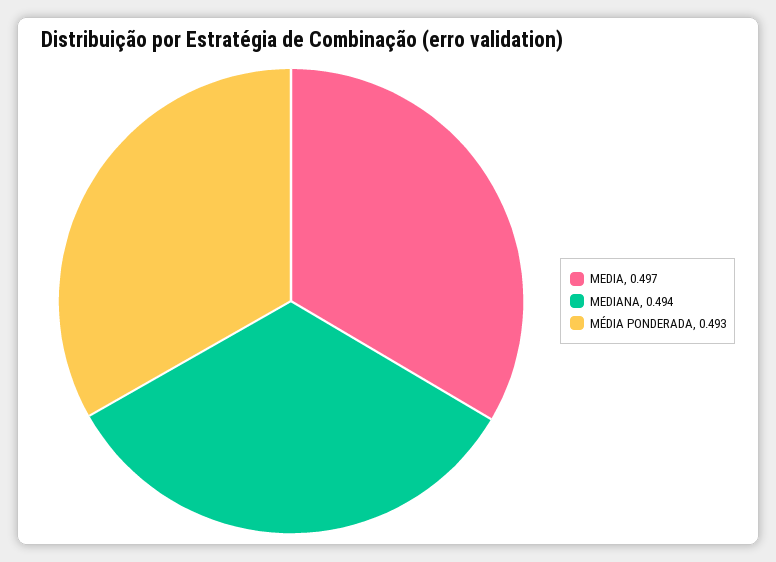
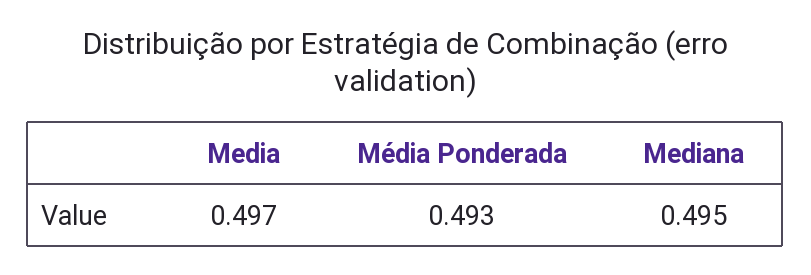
MEDIANA: 0.494 -> 0.495

